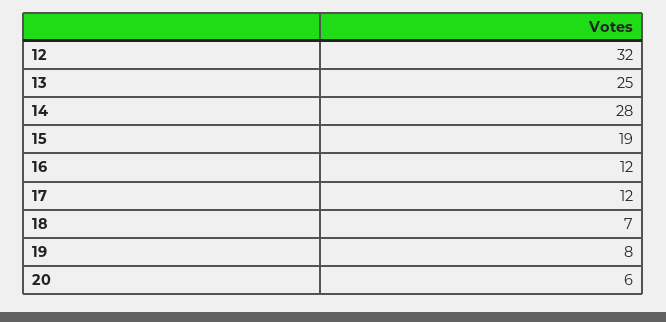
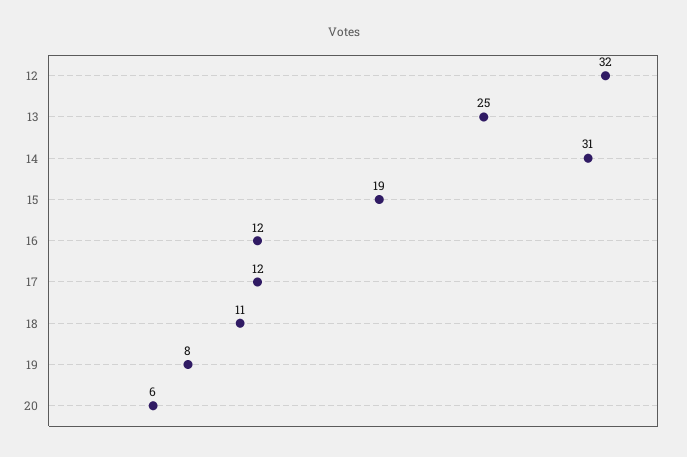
14: 28 -> 31
18: 7 -> 11

